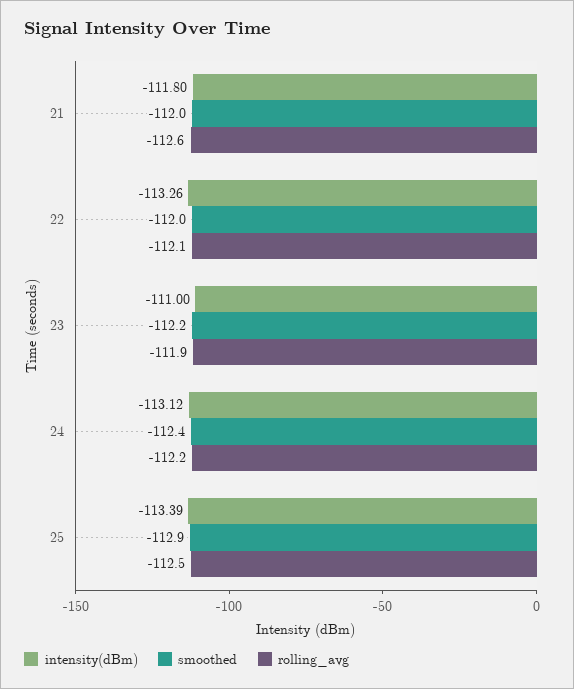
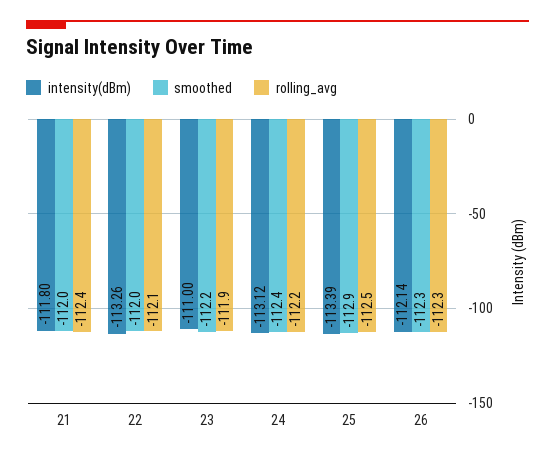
rolling_avg, 21: -112.6 -> -112.4
intensity(dBm), 26: none -> -112.14
smoothed, 26: none -> -112.3
rolling_avg, 26: none -> -112.3

